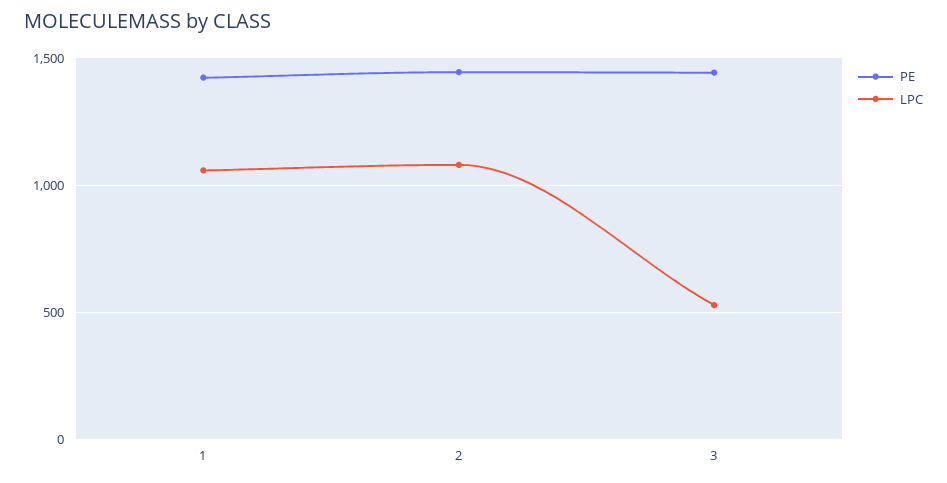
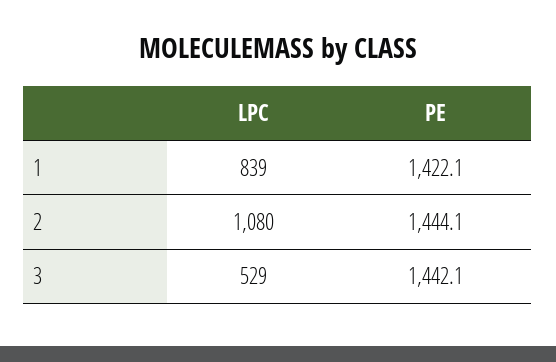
LPC, 1: 1050 -> 839

